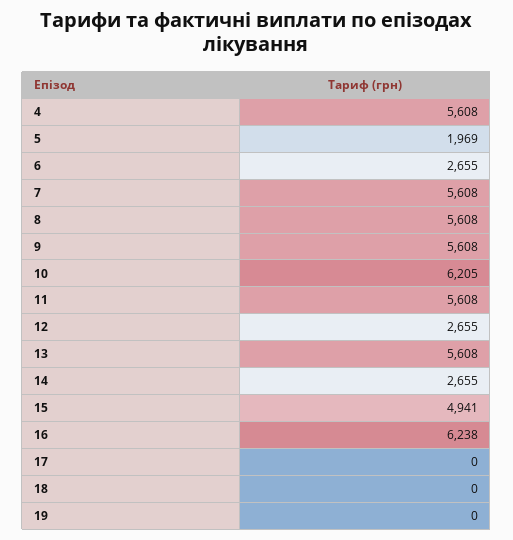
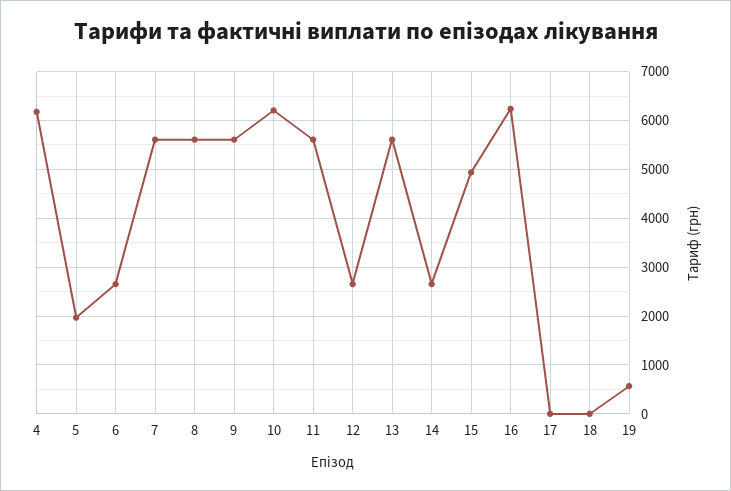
4: 5608 -> 6200
19: 0 -> 600

